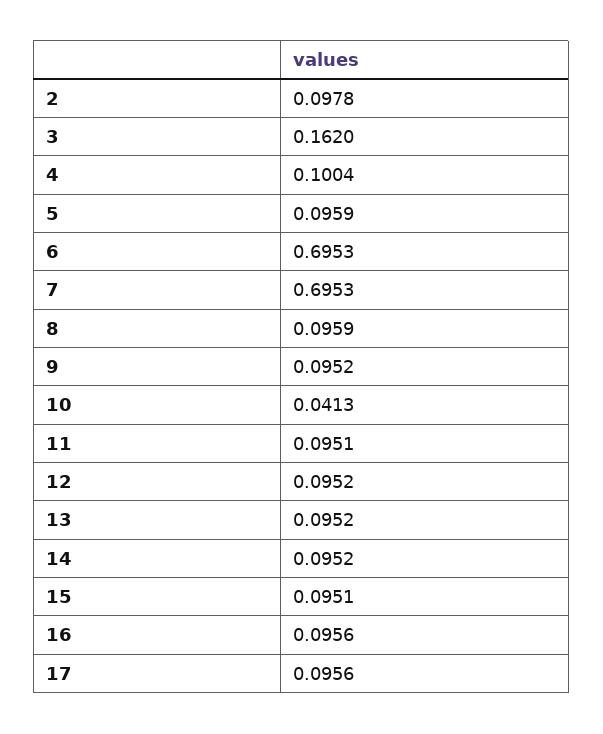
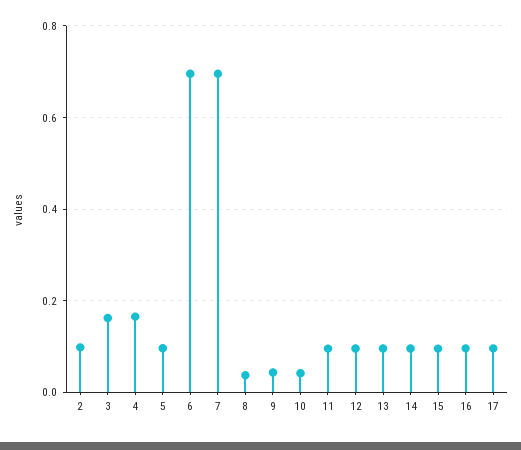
4: 0.1004 -> 0.16
8: 0.0959 -> 0.04
9: 0.0952 -> 0.04

